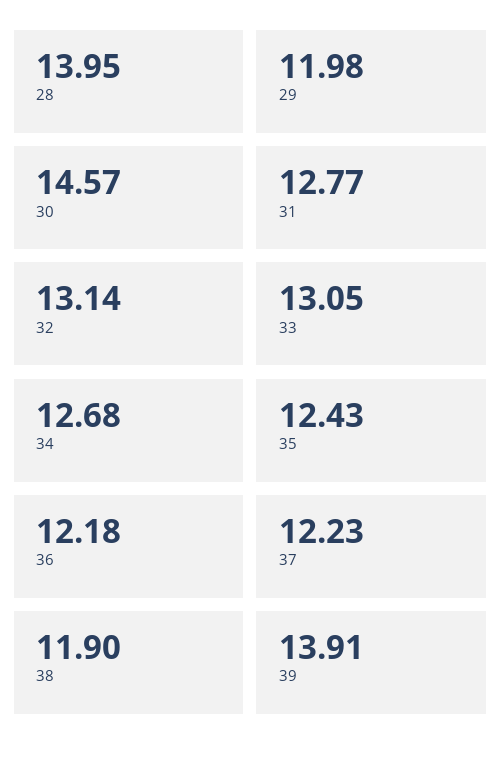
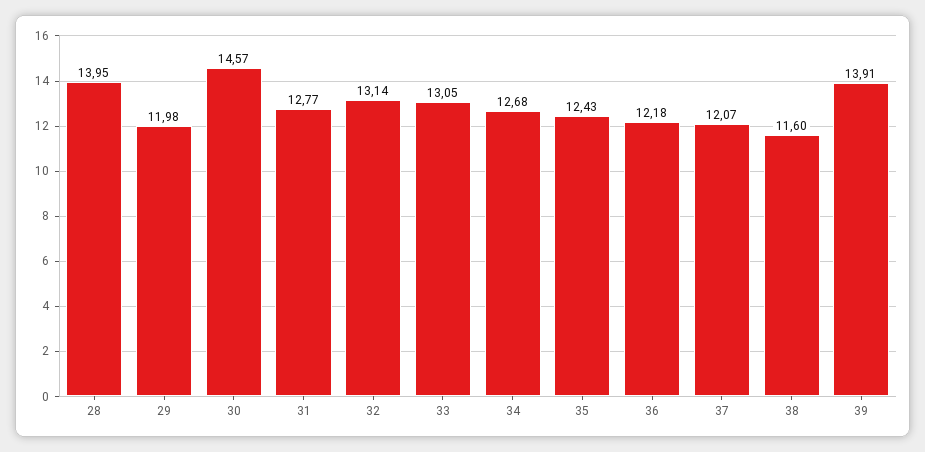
37: 12.23 -> 12.07
38: 11.9 -> 11.6

